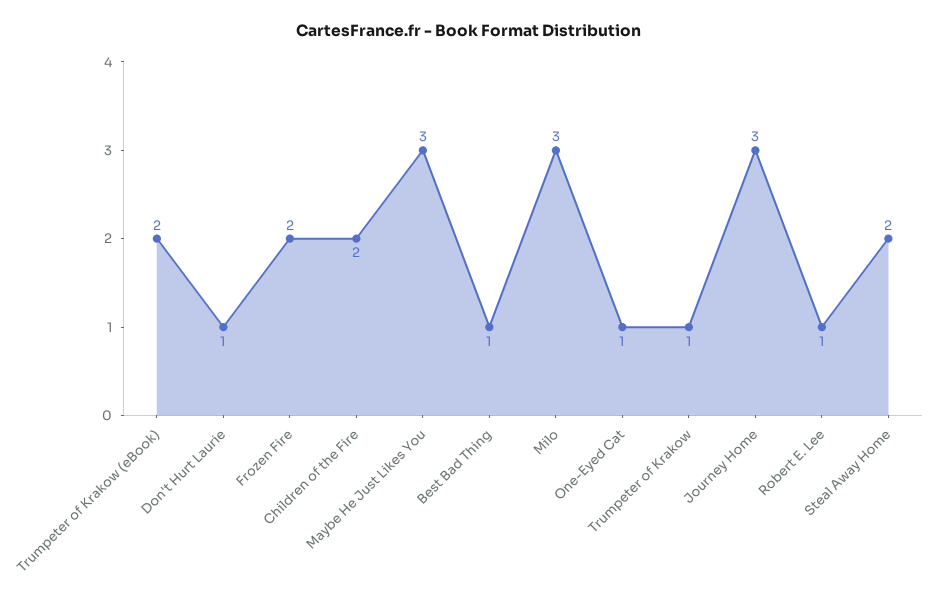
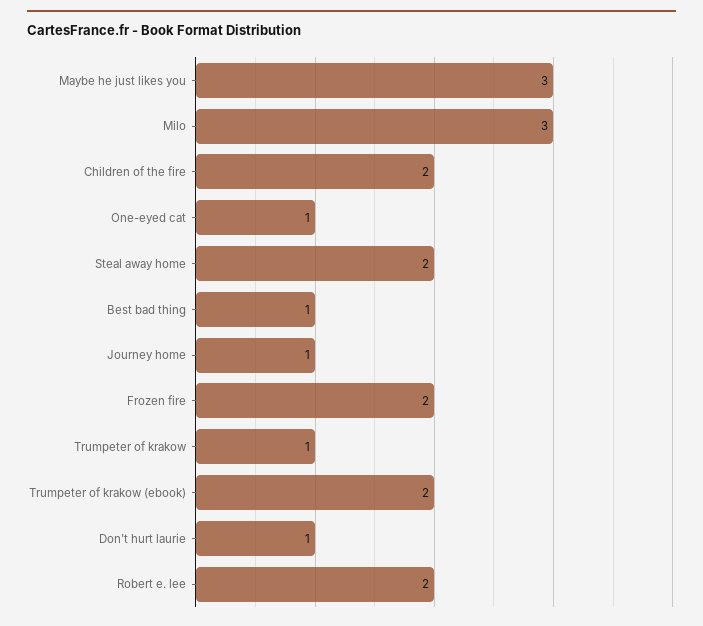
Journey Home: 3 -> 1
Robert E. Lee: 1 -> 2

